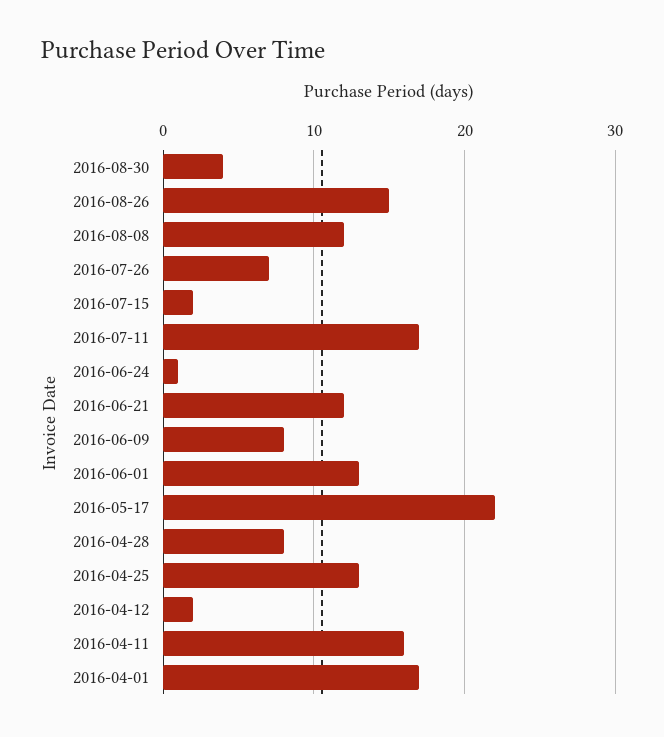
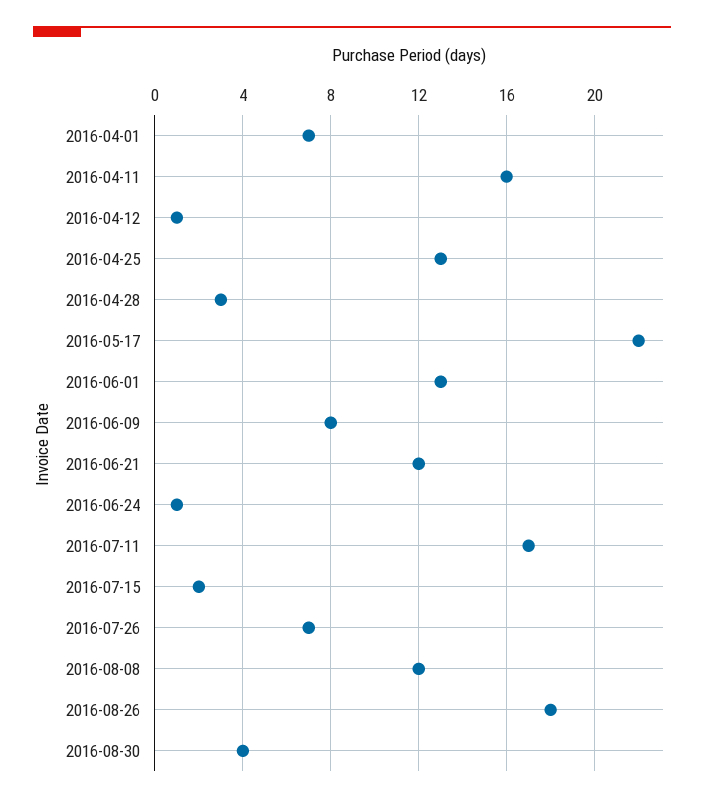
2016-08-26: 15 -> 18
2016-04-28: 8 -> 3
2016-04-12: 2 -> 1
2016-04-01: 17 -> 7

